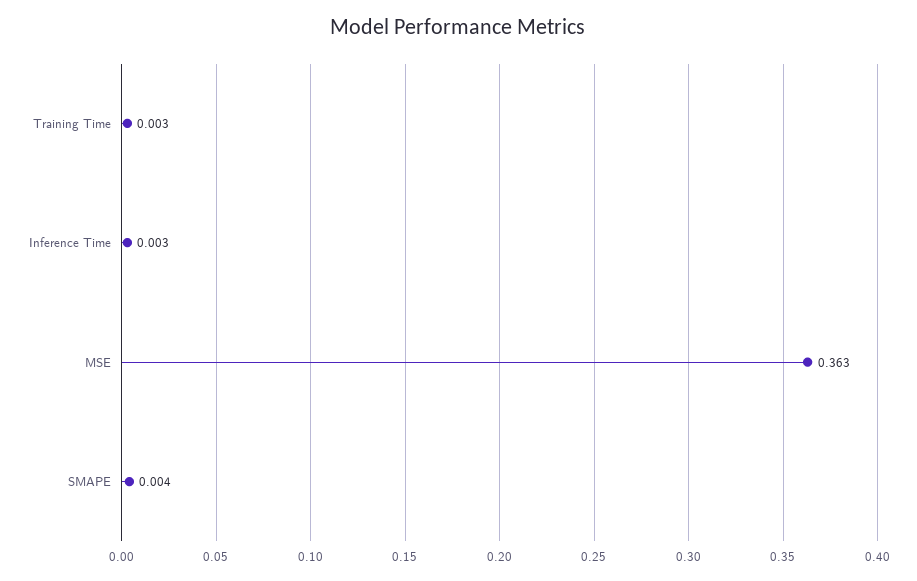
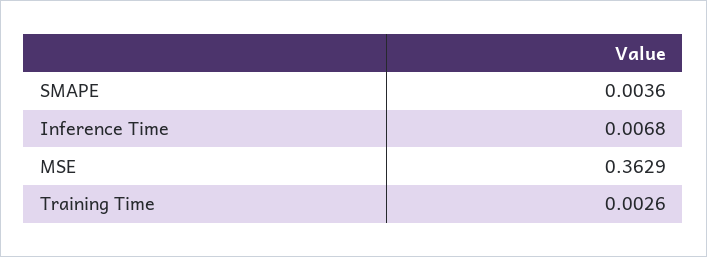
Inference Time: 0.003 -> 0.0068

